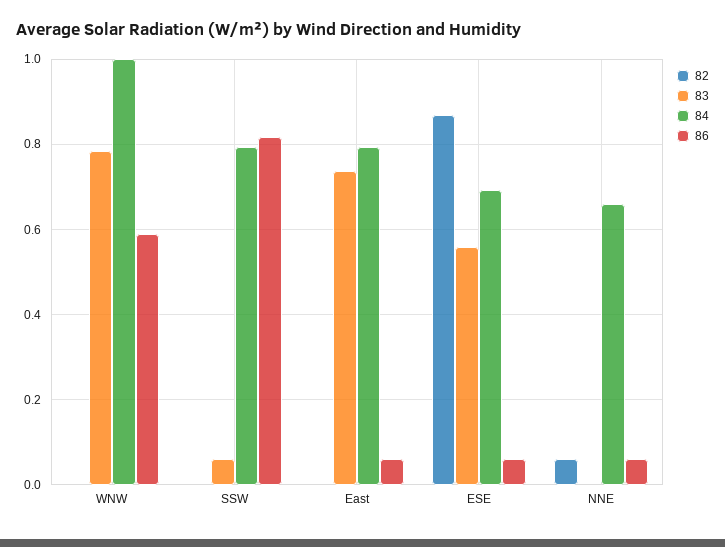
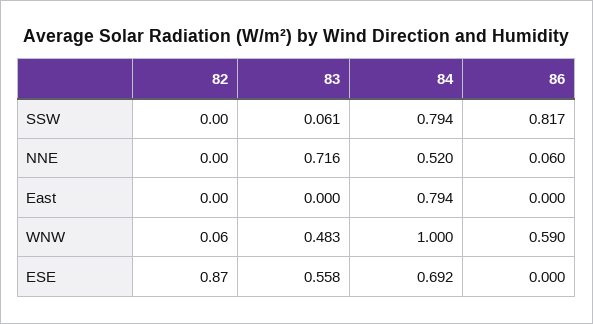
82, WNW: 0 -> 0.06
83, WNW: 0.78 -> 0.483
83, East: 0.74 -> 0
86, East: 0.06 -> 0
86, ESE: 0.06 -> 0
82, NNE: 0.06 -> 0
83, NNE: 0 -> 0.716
84, NNE: 0.66 -> 0.52

